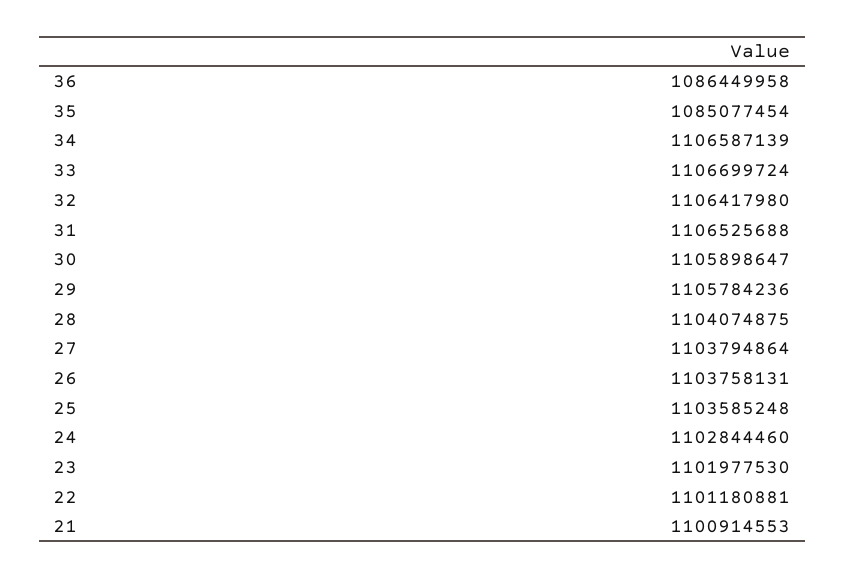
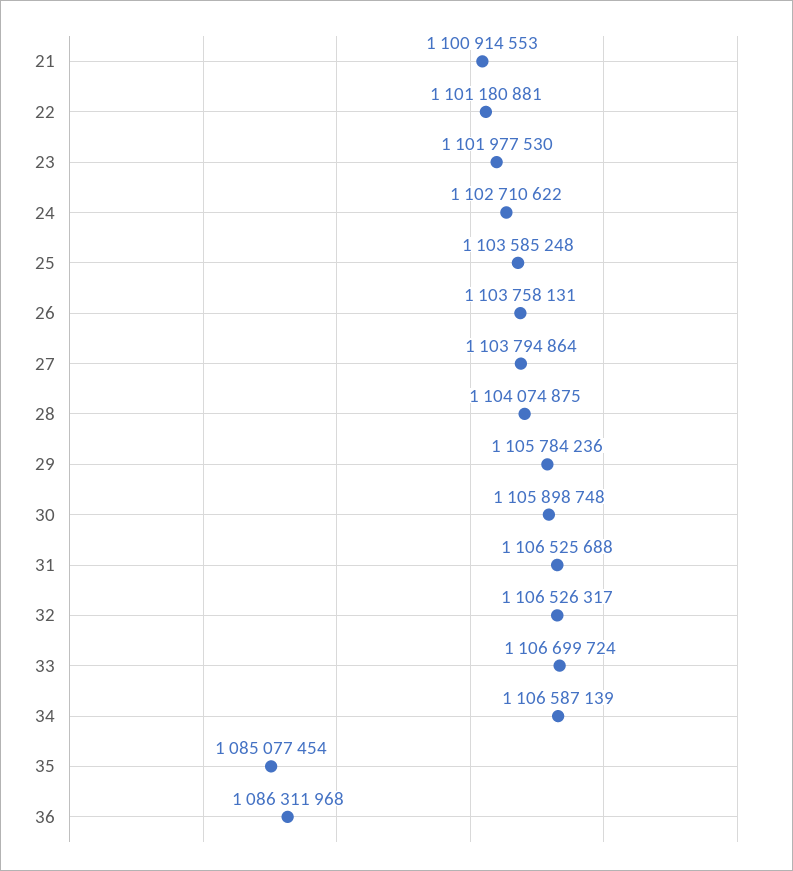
36: 1086449958 -> 1086311968
32: 1106417980 -> 1106526317
30: 1105898647 -> 1105898748
24: 1102844460 -> 1102710622

